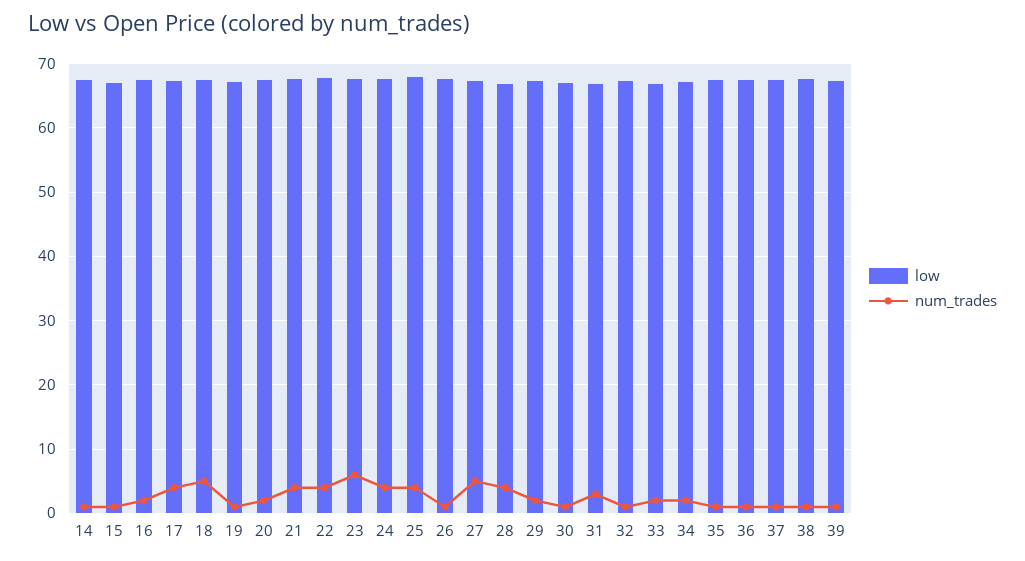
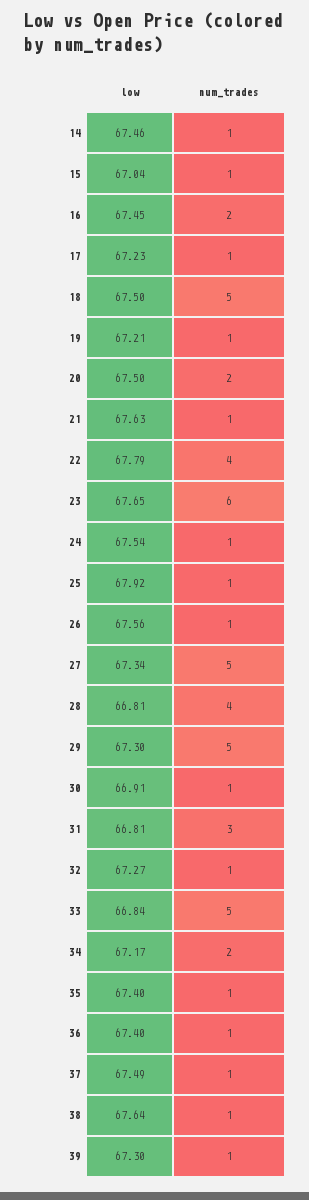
num_trades, 17: 4 -> 1
num_trades, 21: 4 -> 1
num_trades, 24: 4 -> 1
num_trades, 25: 4 -> 1
num_trades, 29: 2 -> 5
num_trades, 33: 2 -> 5

